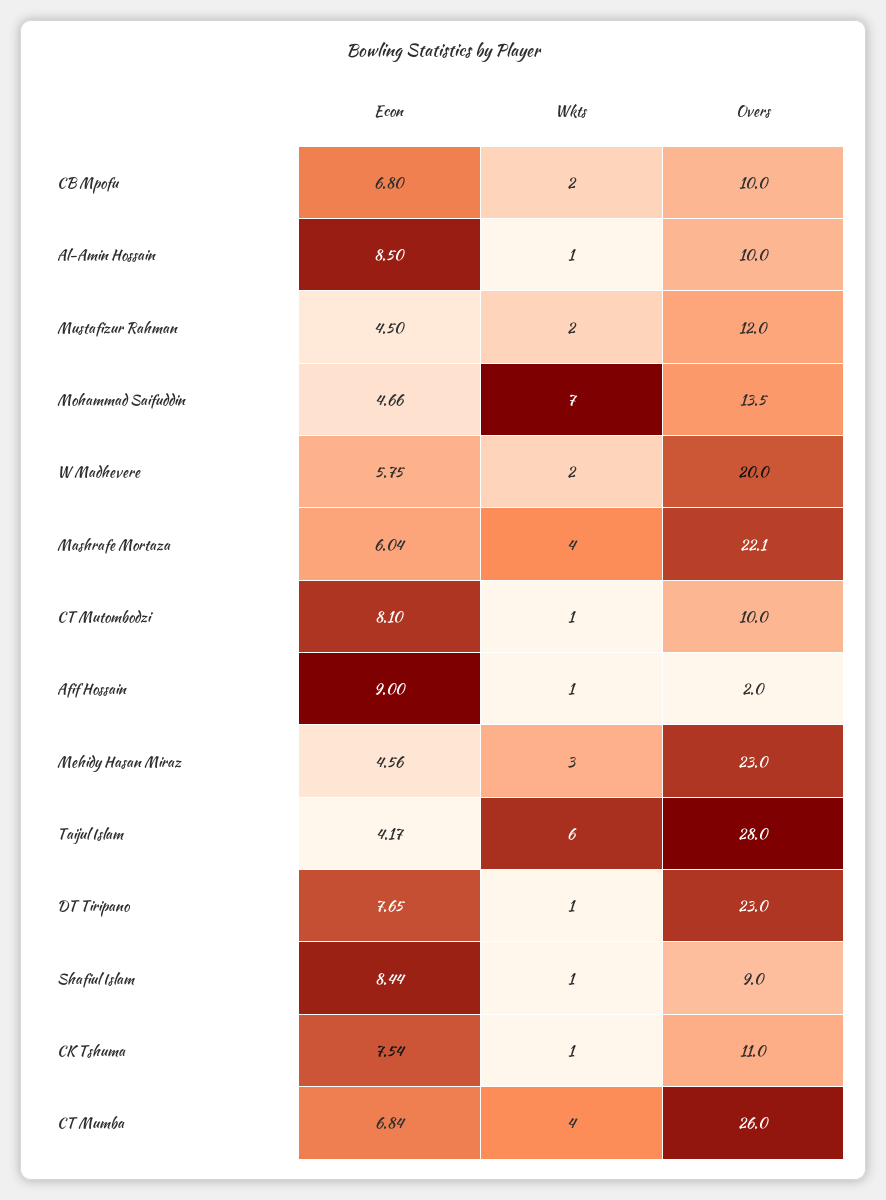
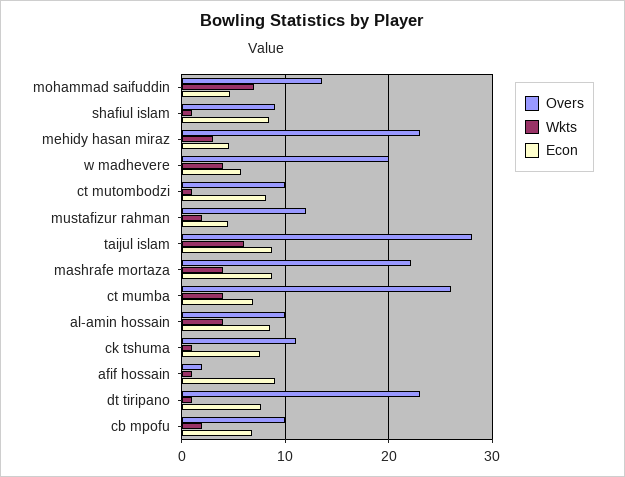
Wkts, Al-Amin Hossain: 1 -> 4
Wkts, W Madhevere: 2 -> 4
Econ, Mashrafe Mortaza: 6.04 -> 9
Econ, Taijul Islam: 4.17 -> 9

